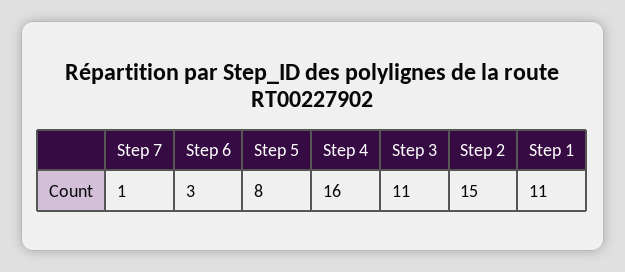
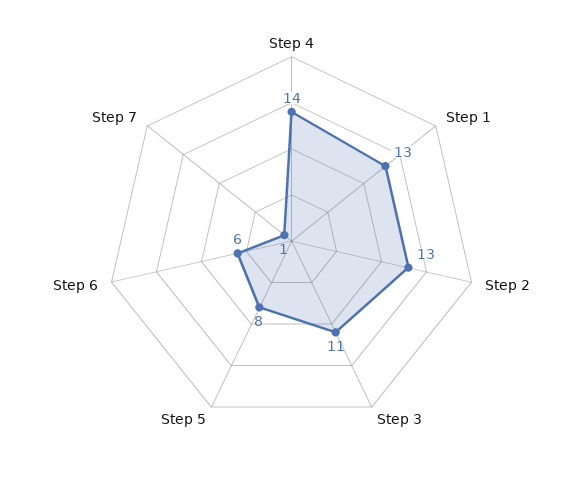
Step 6: 3 -> 6
Step 4: 16 -> 14
Step 2: 15 -> 13
Step 1: 11 -> 13

